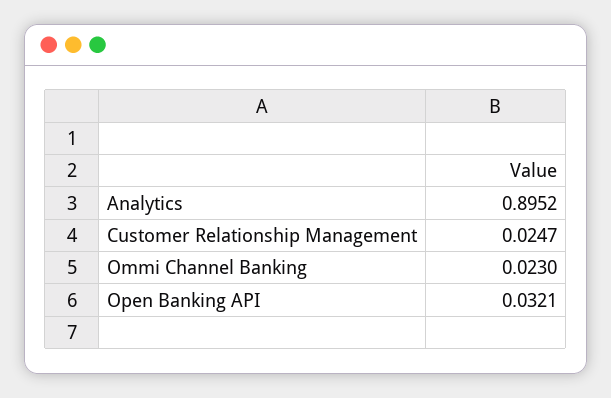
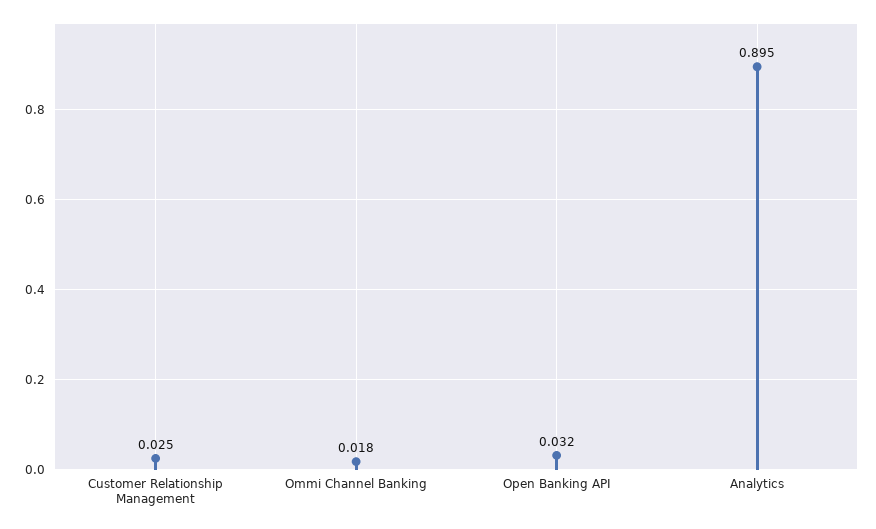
Ommi Channel Banking: 0.023 -> 0.018

